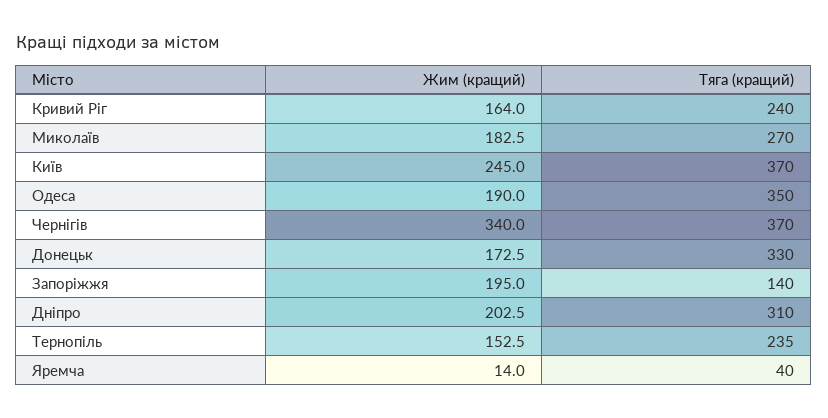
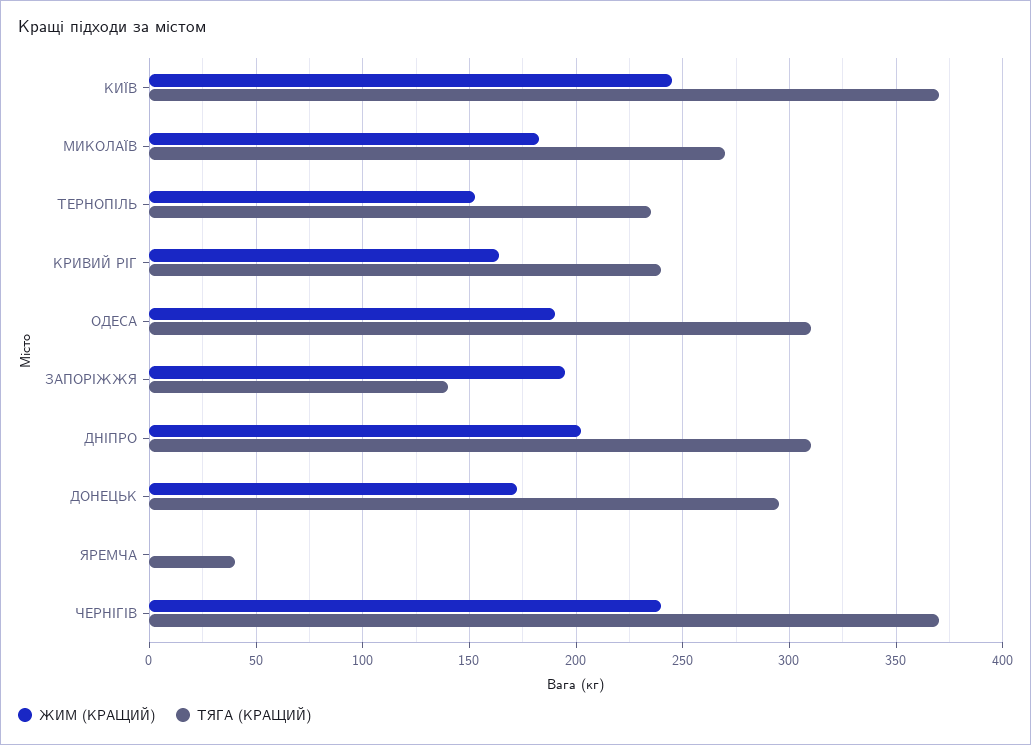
Тяга (кращий), Одеса: 350 -> 310
Жим (кращий), Чернігів: 340 -> 240
Тяга (кращий), Донецьк: 330 -> 295
Жим (кращий), Яремча: 14 -> 0

